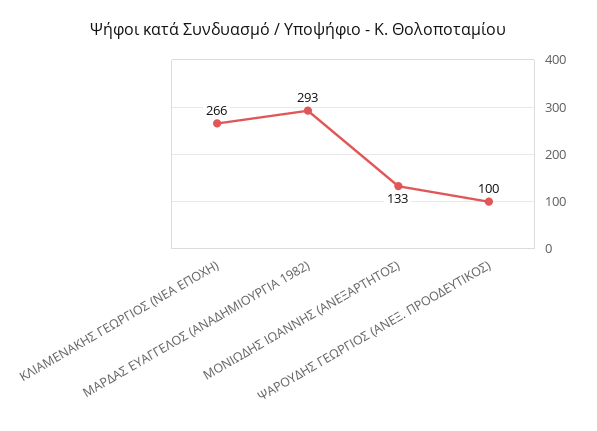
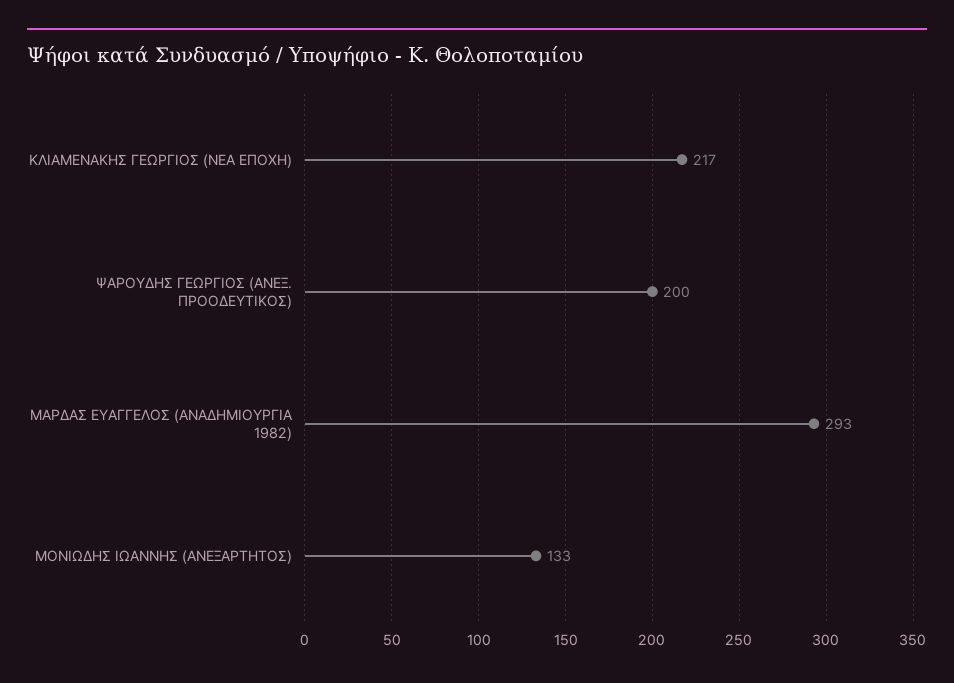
ΚΛΙΑΜΕΝΑΚΗΣ ΓΕΩΡΓΙΟΣ (ΝΕΑ ΕΠΟΧΗ): 266 -> 217
ΨΑΡΟΥΔΗΣ ΓΕΩΡΓΙΟΣ (ΑΝΕΞ. ΠΡΟΟΔΕΥΤΙΚΟΣ): 100 -> 200

